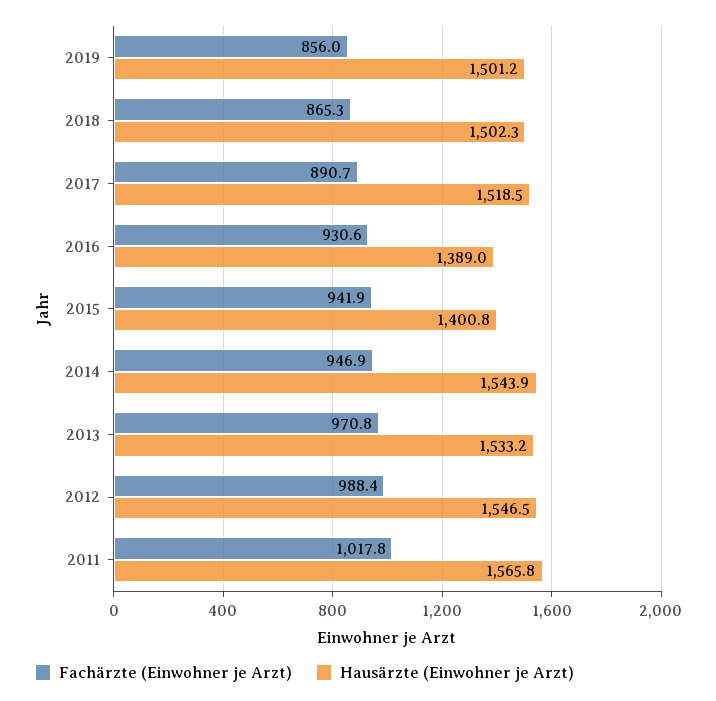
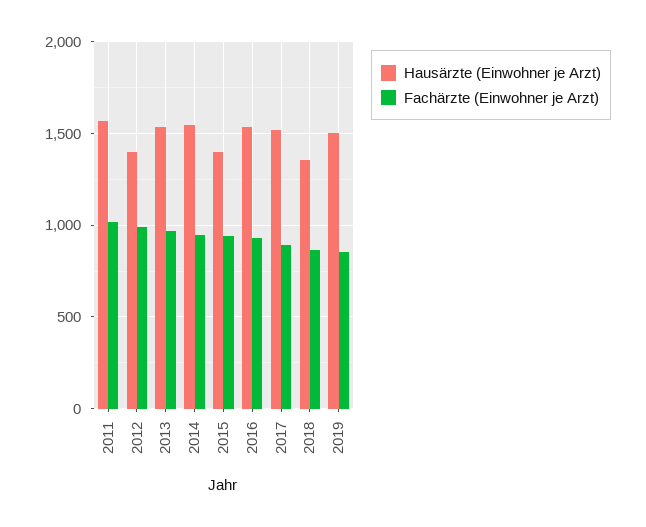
Hausärzte (Einwohner je Arzt), 2018: 1502.3 -> 1350
Hausärzte (Einwohner je Arzt), 2016: 1389 -> 1550
Hausärzte (Einwohner je Arzt), 2012: 1546.5 -> 1400

